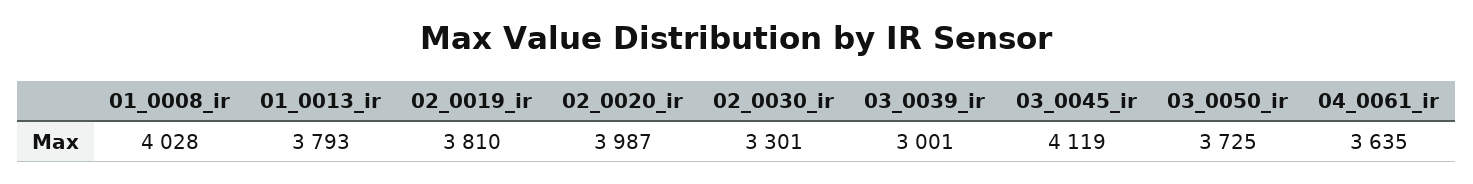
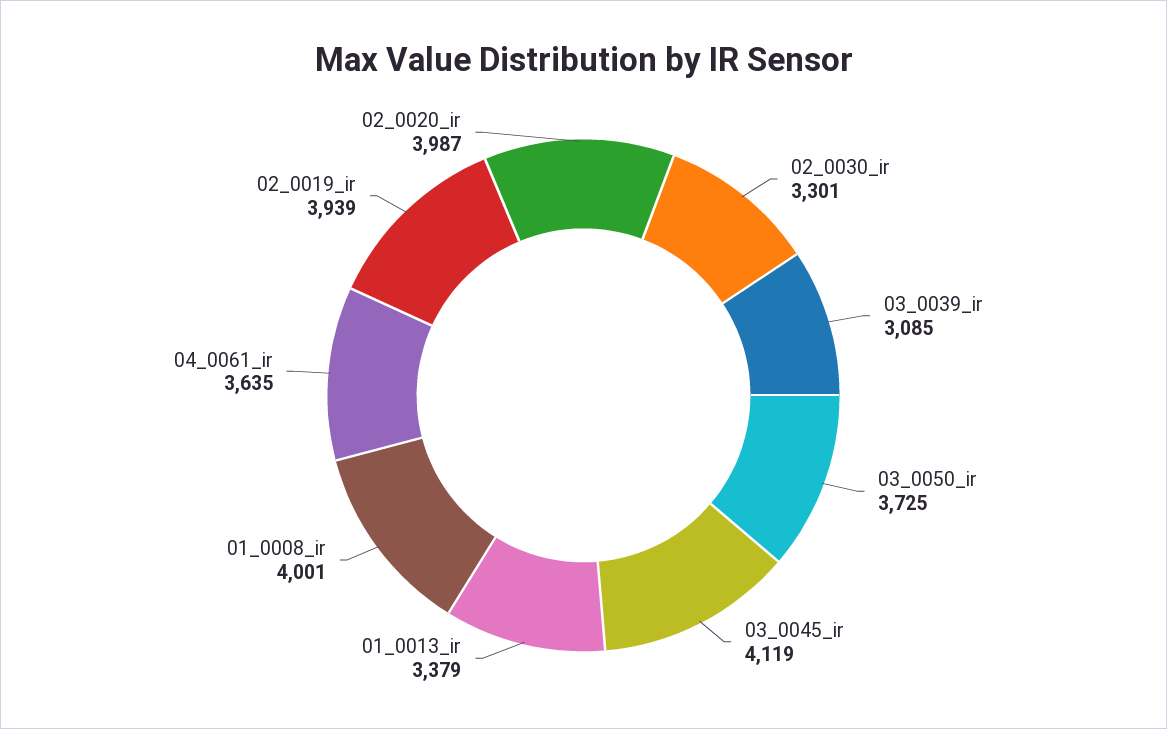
01_0008_ir: 4028 -> 4001
01_0013_ir: 3793 -> 3379
02_0019_ir: 3810 -> 3939
03_0039_ir: 3001 -> 3085

